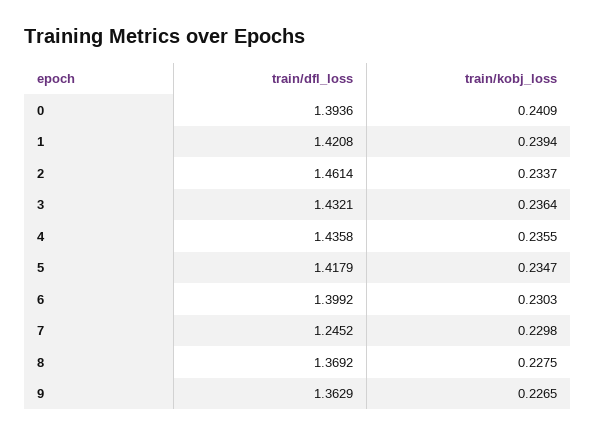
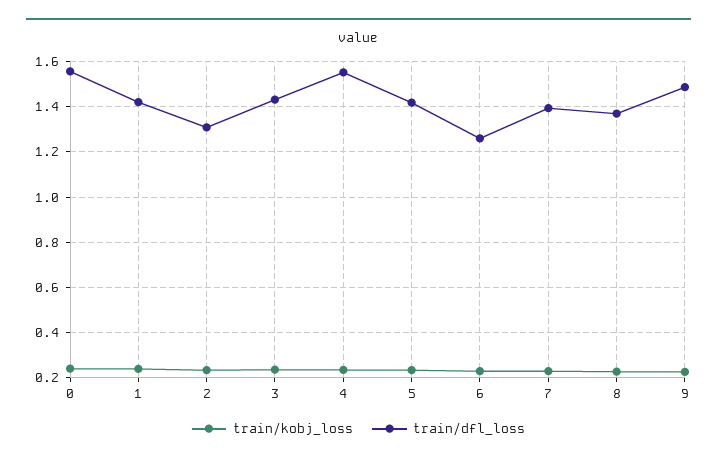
train/dfl_loss, 0: 1.3936 -> 1.55
train/dfl_loss, 2: 1.4614 -> 1.3
train/dfl_loss, 4: 1.4358 -> 1.55
train/dfl_loss, 6: 1.3992 -> 1.25
train/dfl_loss, 7: 1.2452 -> 1.4
train/dfl_loss, 9: 1.3629 -> 1.5

